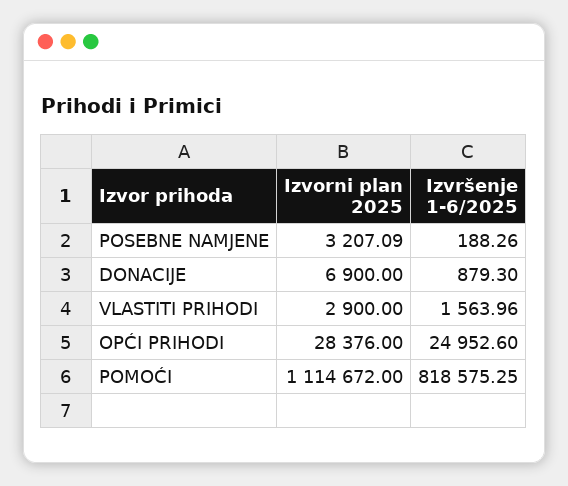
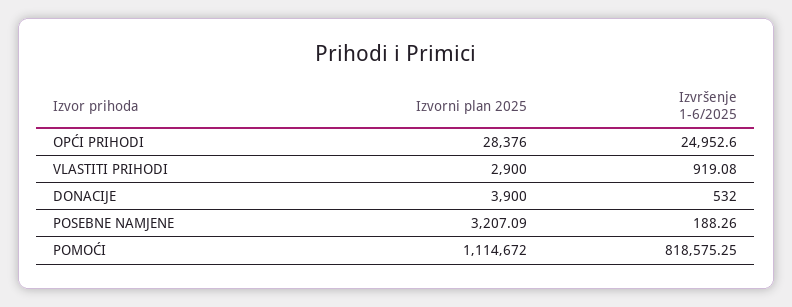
Izvorni plan 2025, DONACIJE: 6900 -> 3900
Izvršenje 1-6/2025, DONACIJE: 879.3 -> 532
Izvršenje 1-6/2025, VLASTITI PRIHODI: 1563.96 -> 919.08

